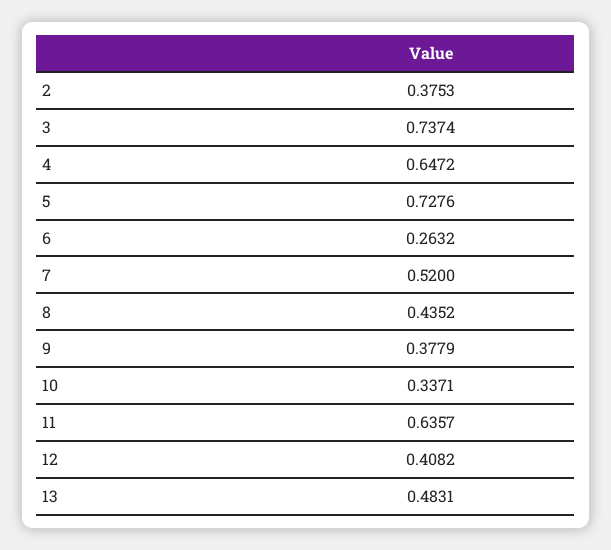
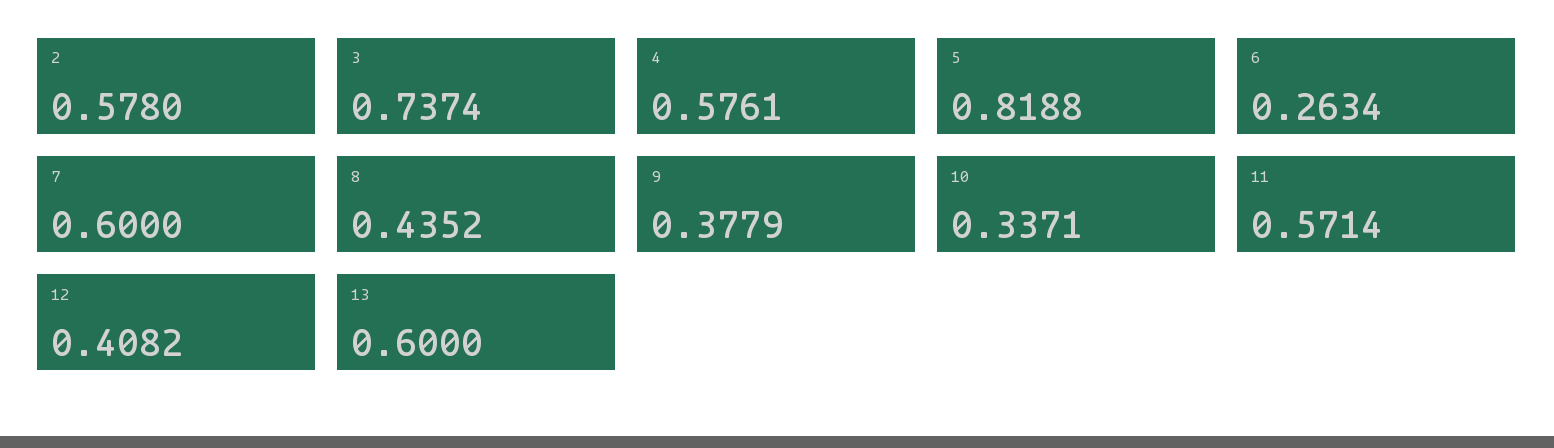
2: 0.3753 -> 0.578
4: 0.6472 -> 0.5761
5: 0.7276 -> 0.8188
6: 0.2632 -> 0.2634
7: 0.52 -> 0.6
11: 0.6357 -> 0.5714
13: 0.4831 -> 0.6

